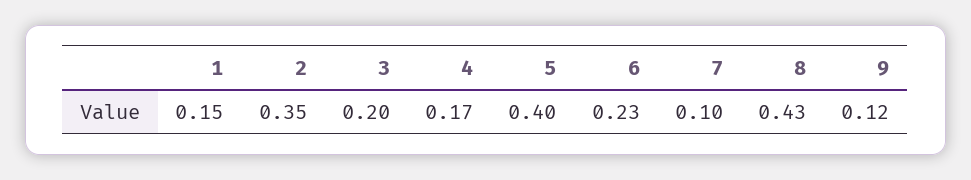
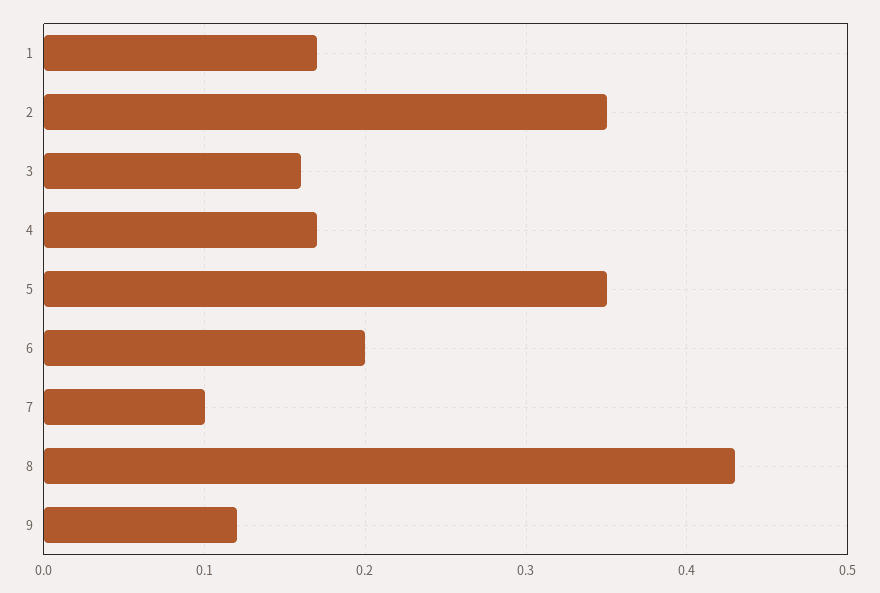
1: 0.15 -> 0.17
3: 0.2 -> 0.16
5: 0.4 -> 0.35
6: 0.23 -> 0.2

